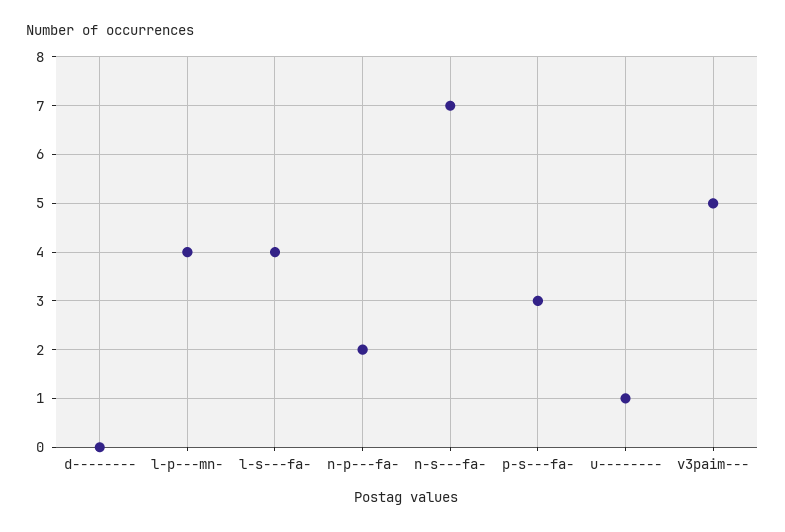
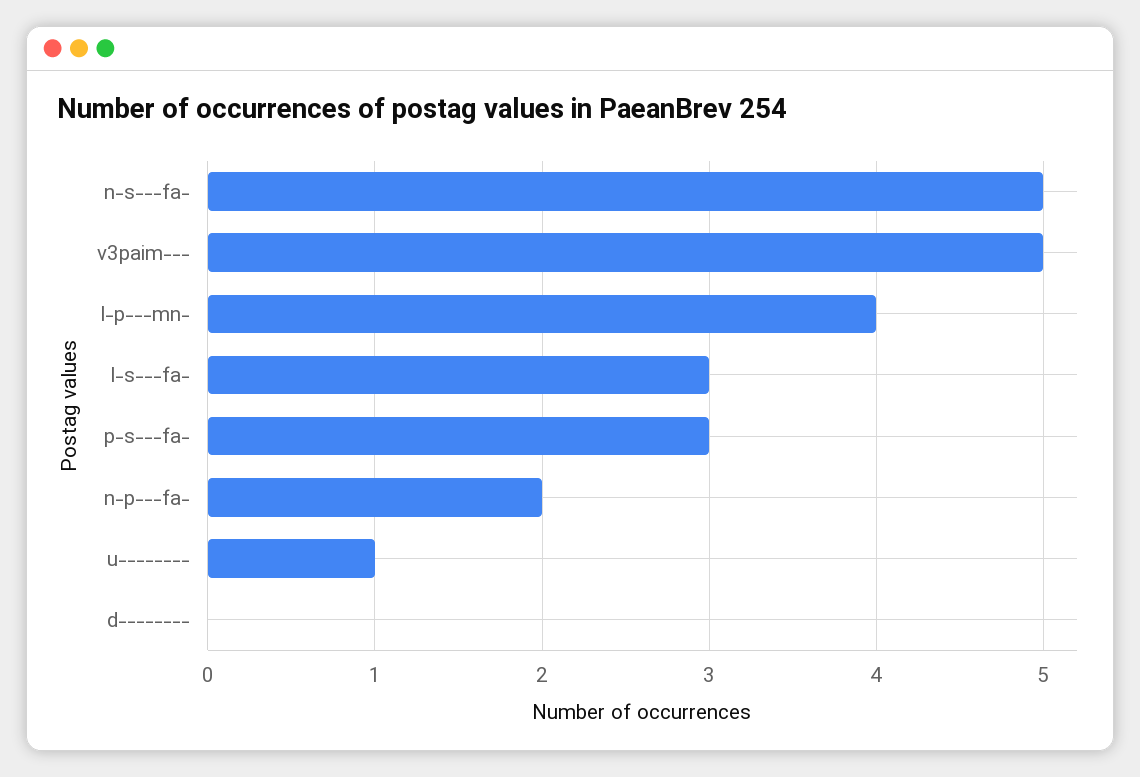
l-s---fa-: 4 -> 3
n-s---fa-: 7 -> 5

